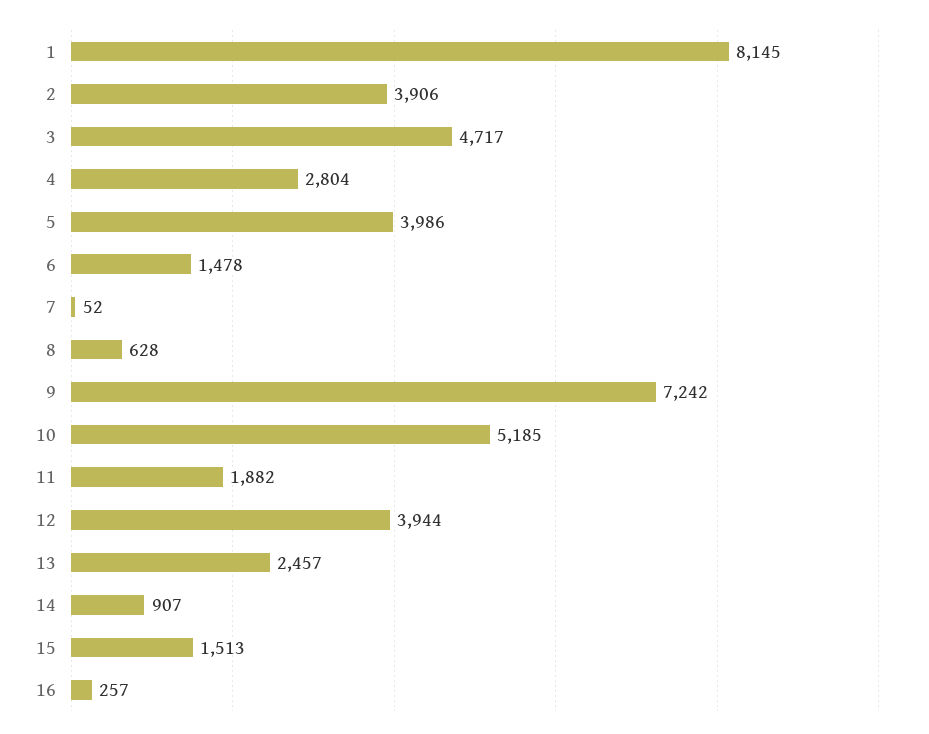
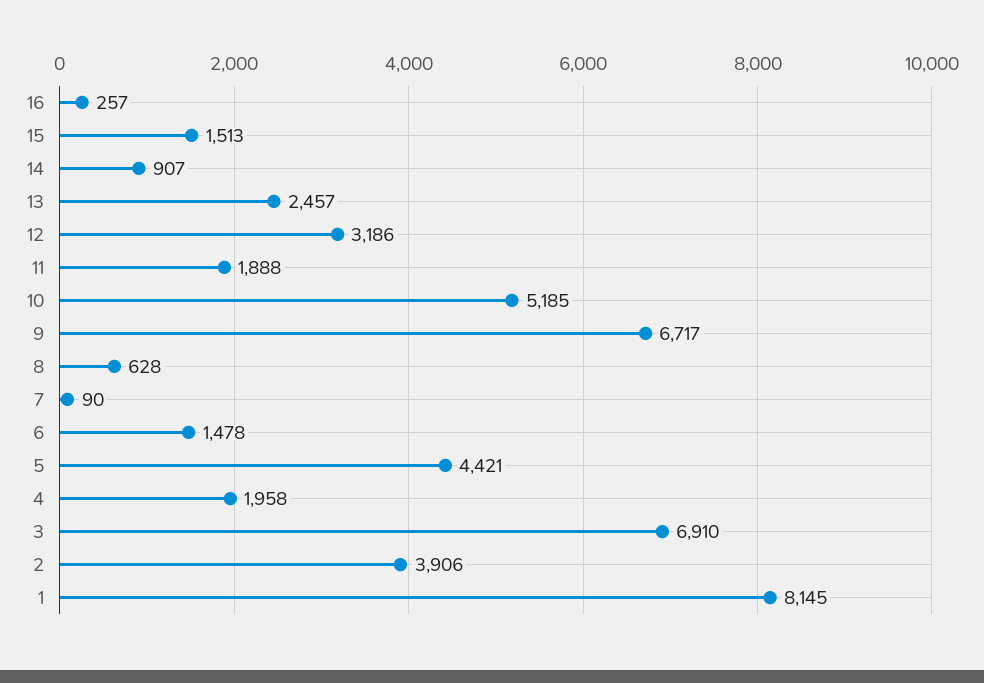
3: 4717 -> 6910
4: 2804 -> 1958
5: 3986 -> 4421
7: 52 -> 90
9: 7242 -> 6717
11: 1882 -> 1888
12: 3944 -> 3186

